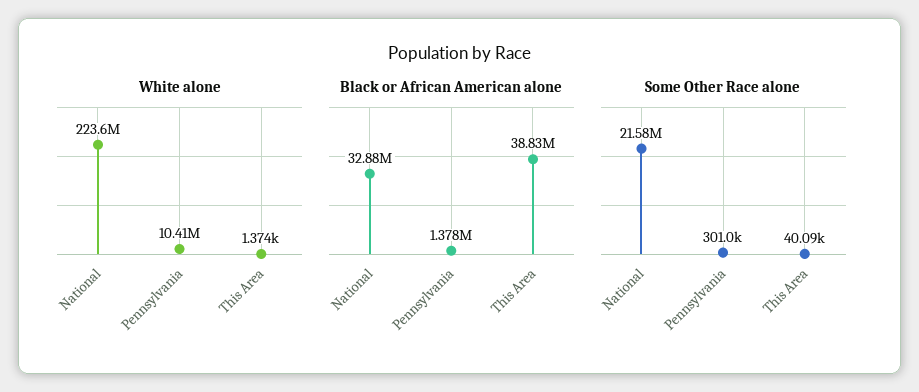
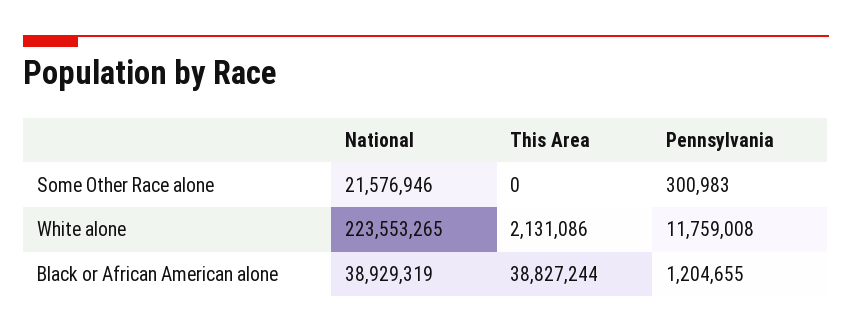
White alone, Pennsylvania: 10410000 -> 11759008
White alone, This Area: 1374 -> 2131086
Black or African American alone, National: 32880000 -> 38929319
Black or African American alone, Pennsylvania: 1378000 -> 1204655
Some Other Race alone, This Area: 40090 -> 0

